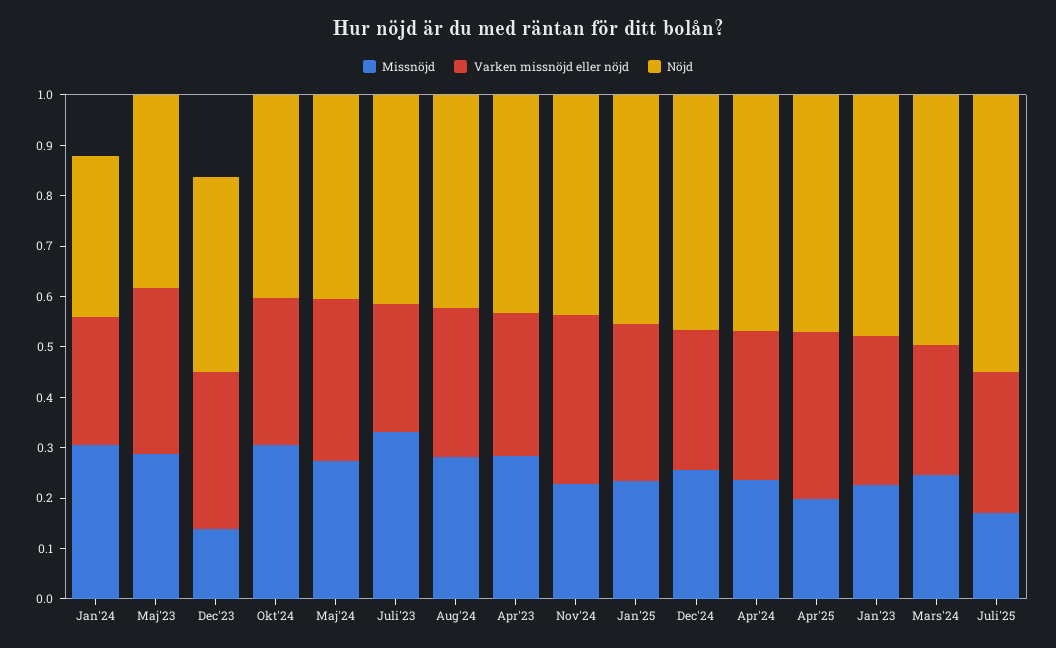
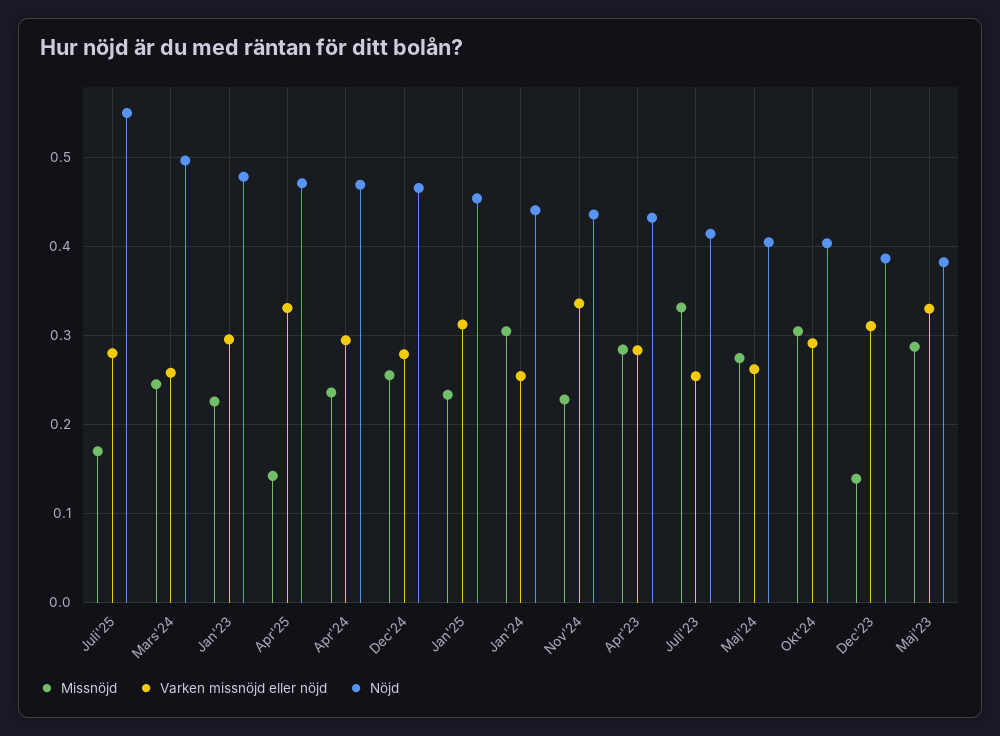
Nöjd, Jan'24: 0.32 -> 0.44
Varken missnöjd eller nöjd, Maj'24: 0.32 -> 0.26
Missnöjd, Aug'24: 0.28 -> none
Varken missnöjd eller nöjd, Aug'24: 0.3 -> none
Nöjd, Aug'24: 0.42 -> none
Missnöjd, Apr'25: 0.2 -> 0.14

